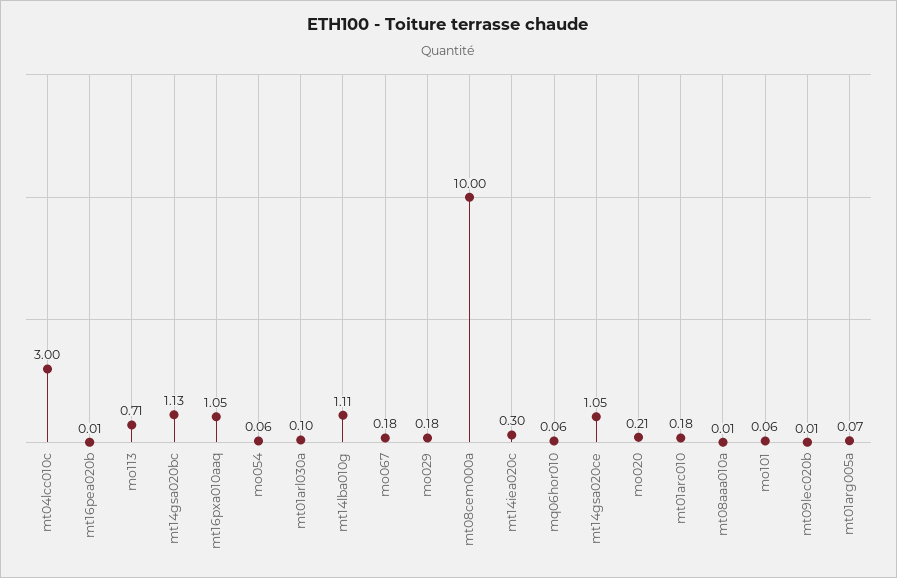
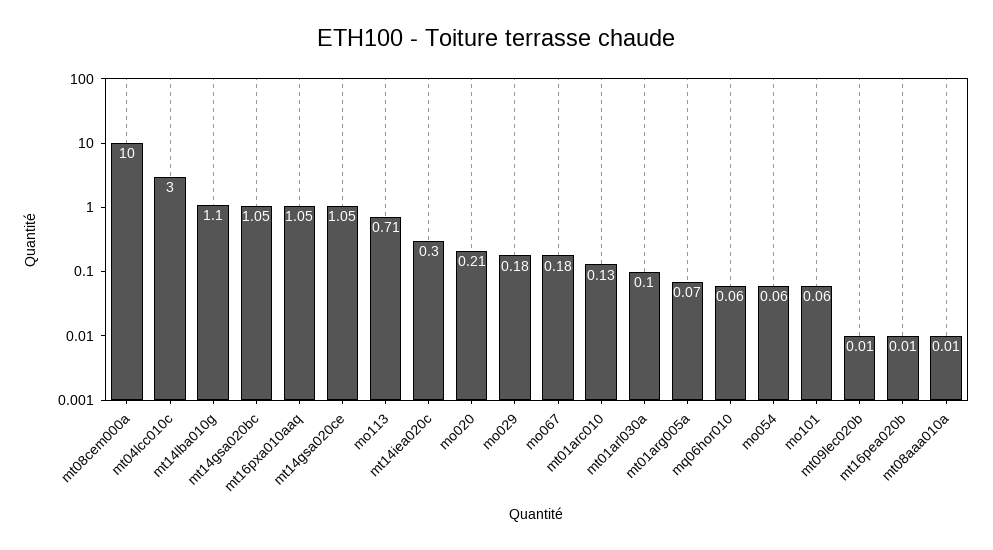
mt14gsa020bc: 1.13 -> 1.05
mt14lba010g: 1.11 -> 1.1
mt01arc010: 0.18 -> 0.13

